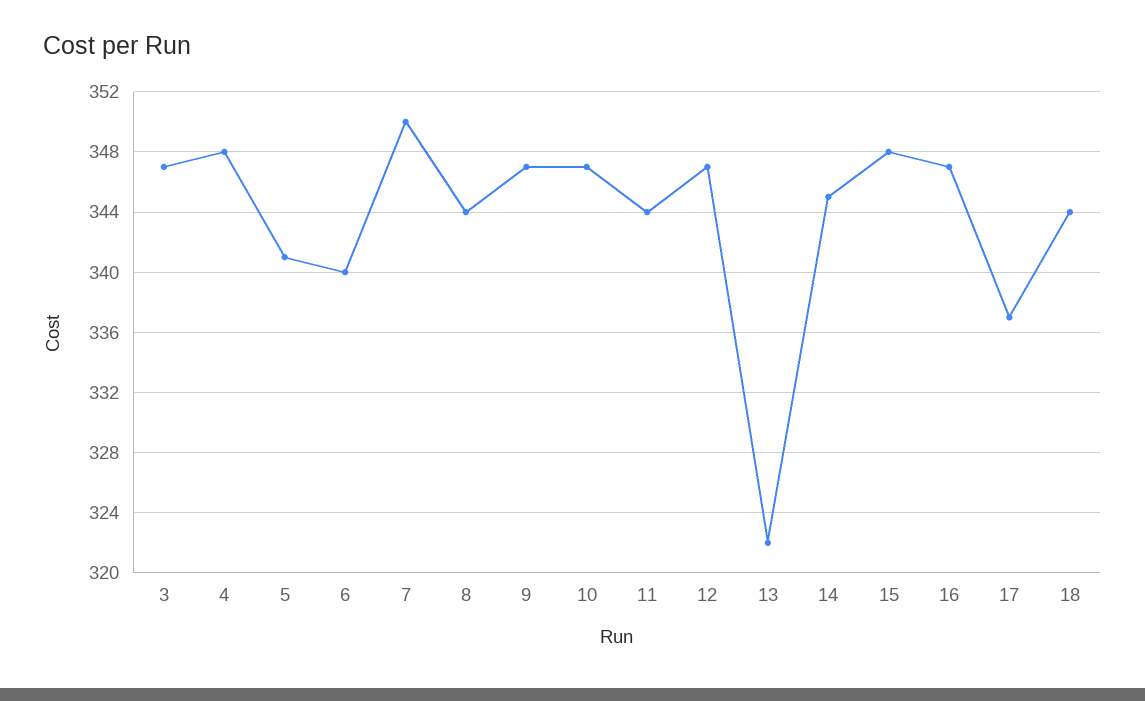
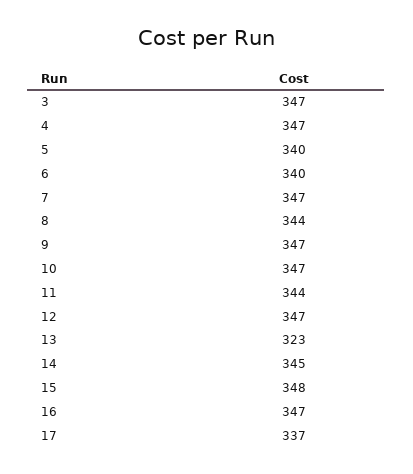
4: 348 -> 347
5: 341 -> 340
7: 350 -> 347
13: 322 -> 323
18: 344 -> none

